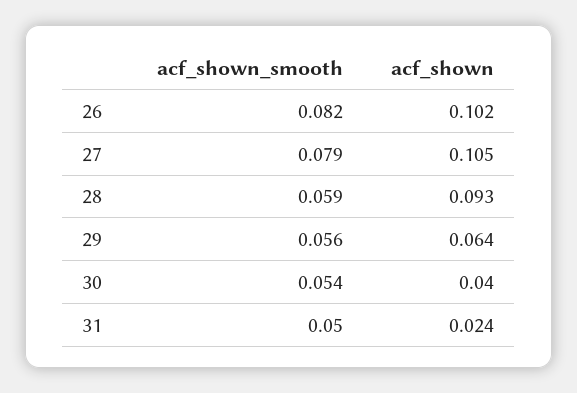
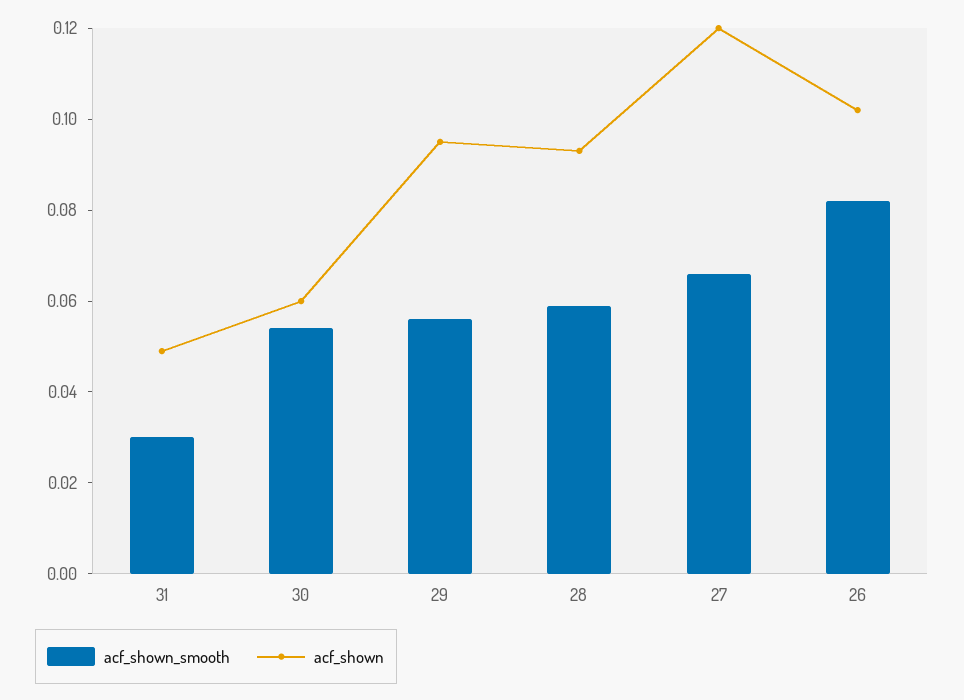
acf_shown_smooth, 27: 0.079 -> 0.065
acf_shown, 27: 0.105 -> 0.12
acf_shown, 29: 0.064 -> 0.095
acf_shown, 30: 0.04 -> 0.06
acf_shown_smooth, 31: 0.05 -> 0.03
acf_shown, 31: 0.024 -> 0.05

